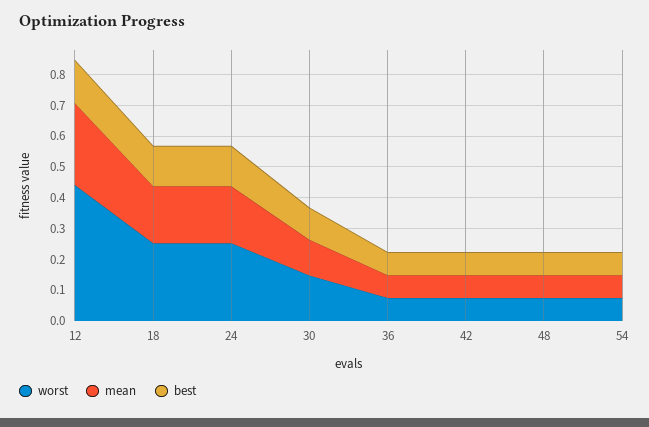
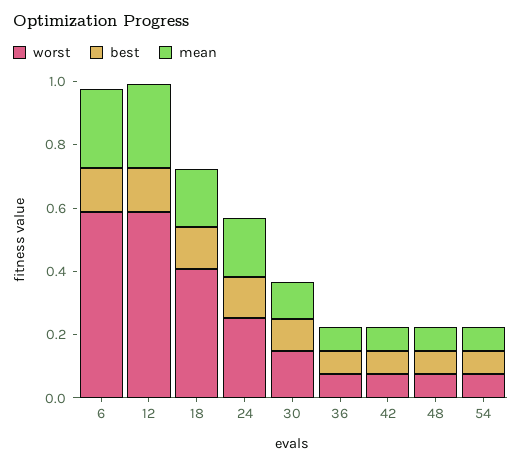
worst, 12: 0.45 -> 0.6
worst, 18: 0.25 -> 0.4
worst, 6: none -> 0.6
best, 6: none -> 0.15
mean, 6: none -> 0.25

